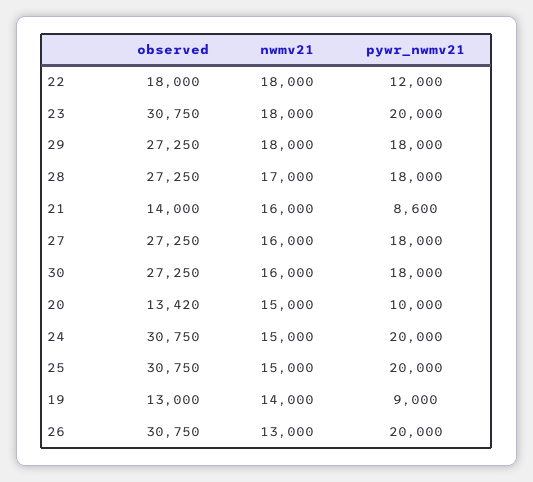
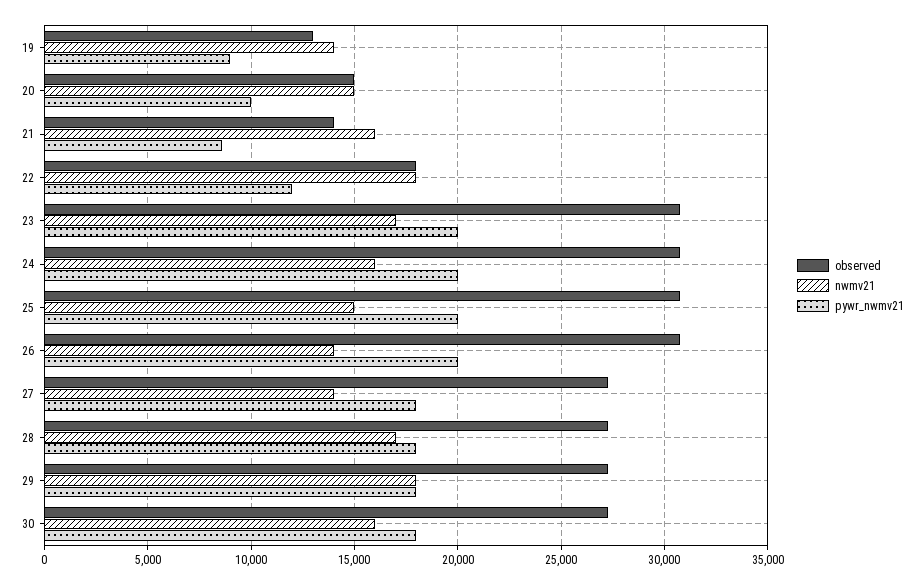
nwmv21, 23: 18000 -> 17000
nwmv21, 27: 16000 -> 14000
observed, 20: 13420 -> 15000
nwmv21, 24: 15000 -> 16000
nwmv21, 26: 13000 -> 14000

